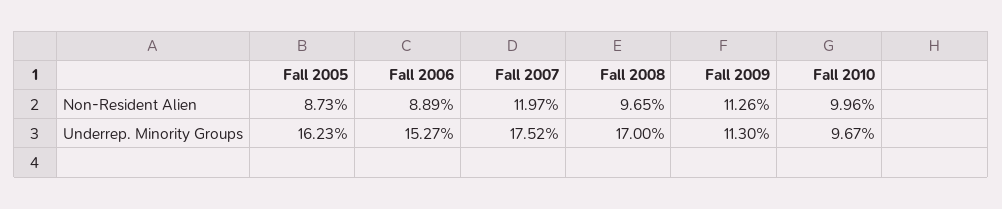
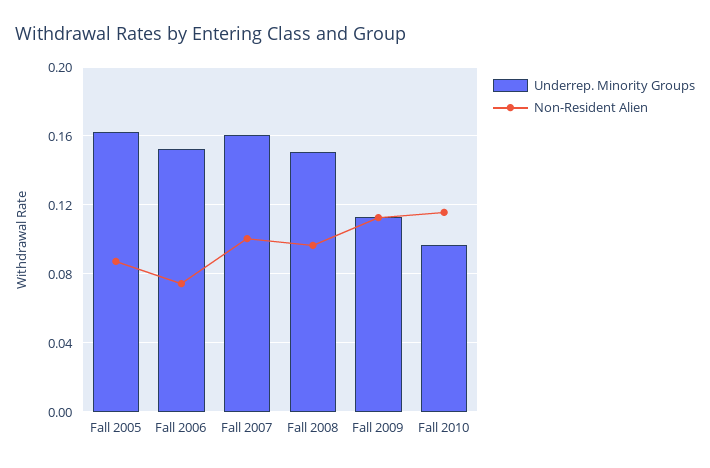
Non-Resident Alien, Fall 2006: 0.0889 -> 0.075
Non-Resident Alien, Fall 2007: 0.1197 -> 0.1
Non-Resident Alien, Fall 2010: 0.0996 -> 0.115
Underrep. Minority Groups, Fall 2007: 0.1752 -> 0.16
Underrep. Minority Groups, Fall 2008: 0.17 -> 0.15

